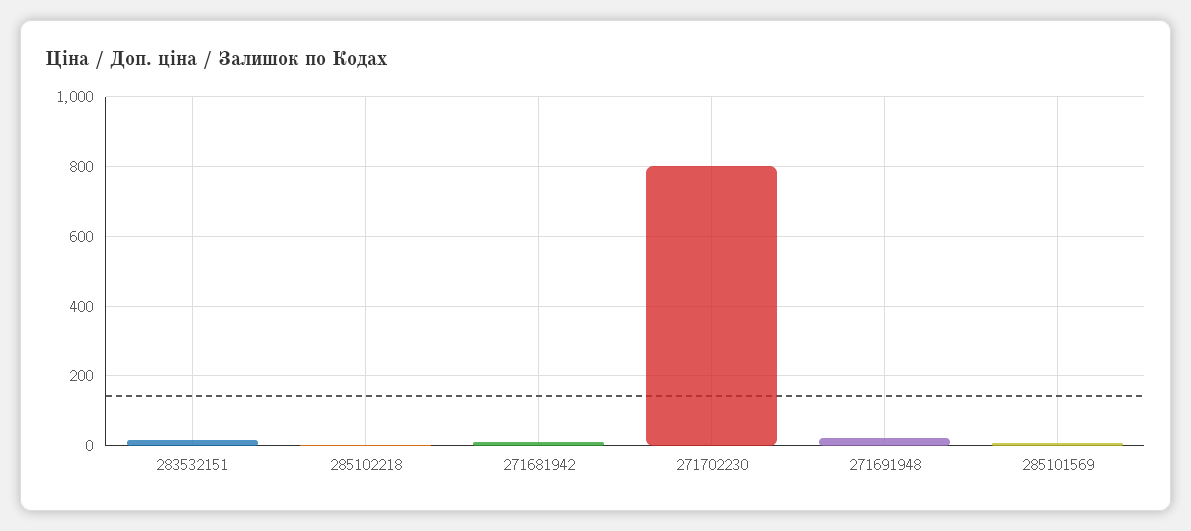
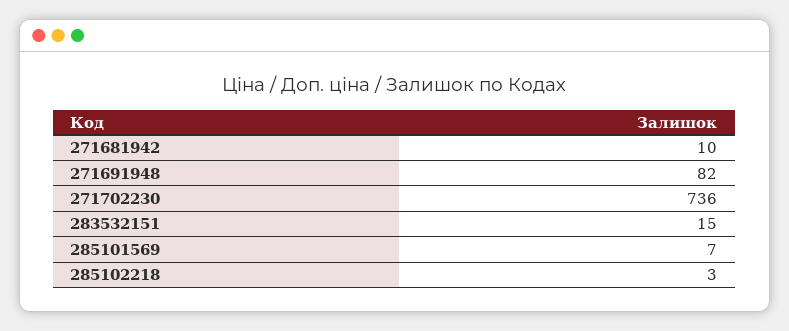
271702230: 800 -> 736
271691948: 20 -> 82

